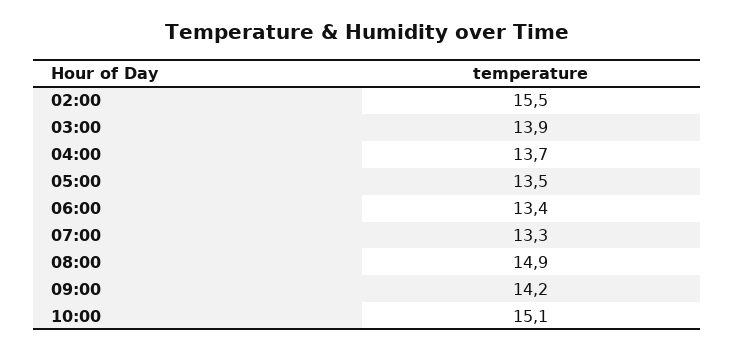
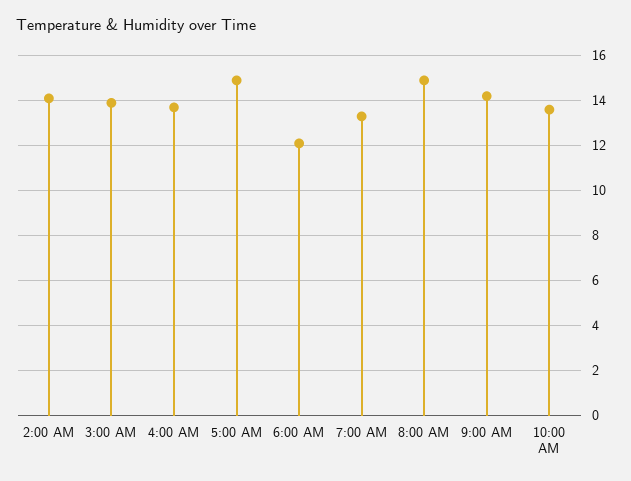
02:00: 15.5 -> 14
05:00: 13.5 -> 15
06:00: 13.4 -> 12
10:00: 15.1 -> 13.5

